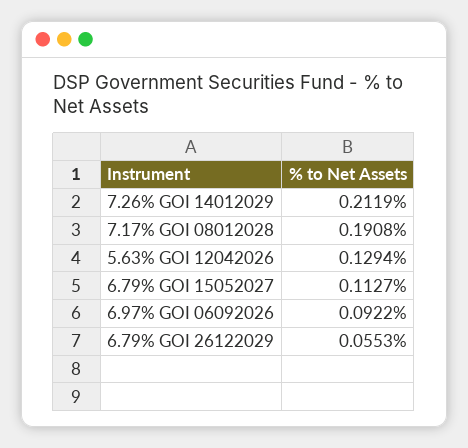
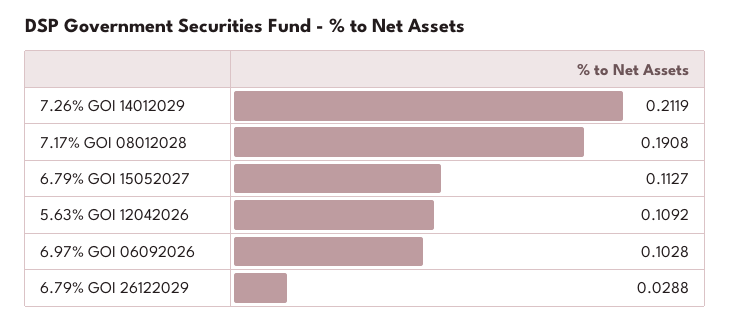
5.63% GOI 12042026: 0.1294 -> 0.1092
6.97% GOI 06092026: 0.0922 -> 0.1028
6.79% GOI 26122029: 0.0553 -> 0.0288

